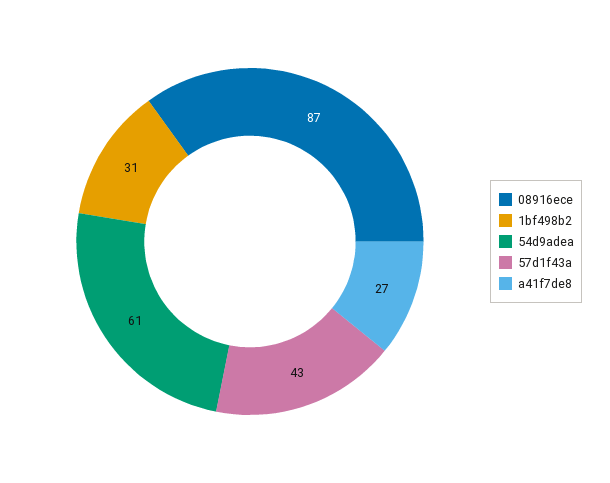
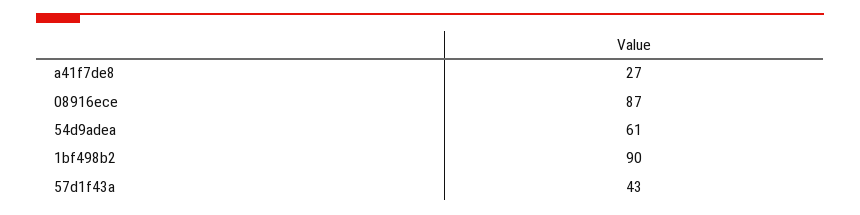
1bf498b2: 31 -> 90

